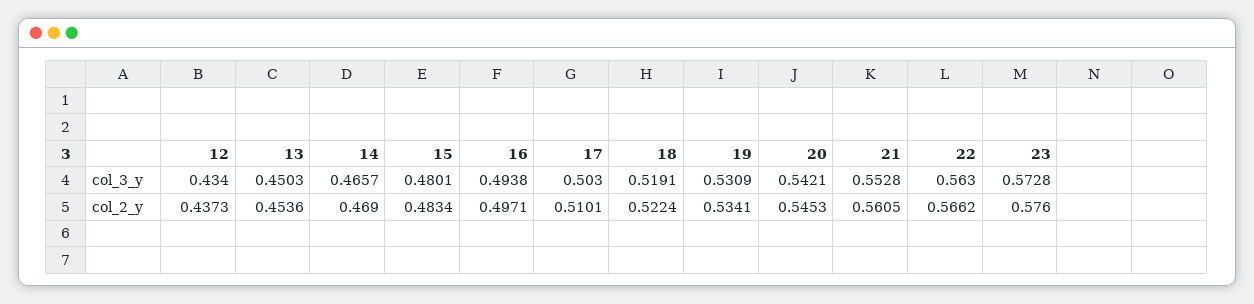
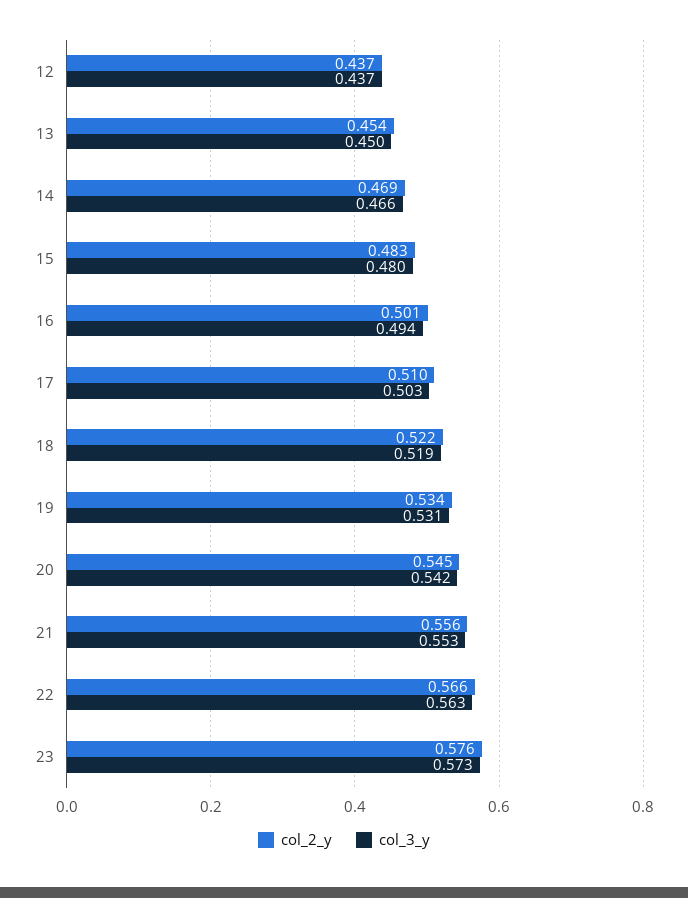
col_3_y, 12: 0.434 -> 0.437
col_2_y, 16: 0.4971 -> 0.501
col_2_y, 21: 0.5605 -> 0.556

